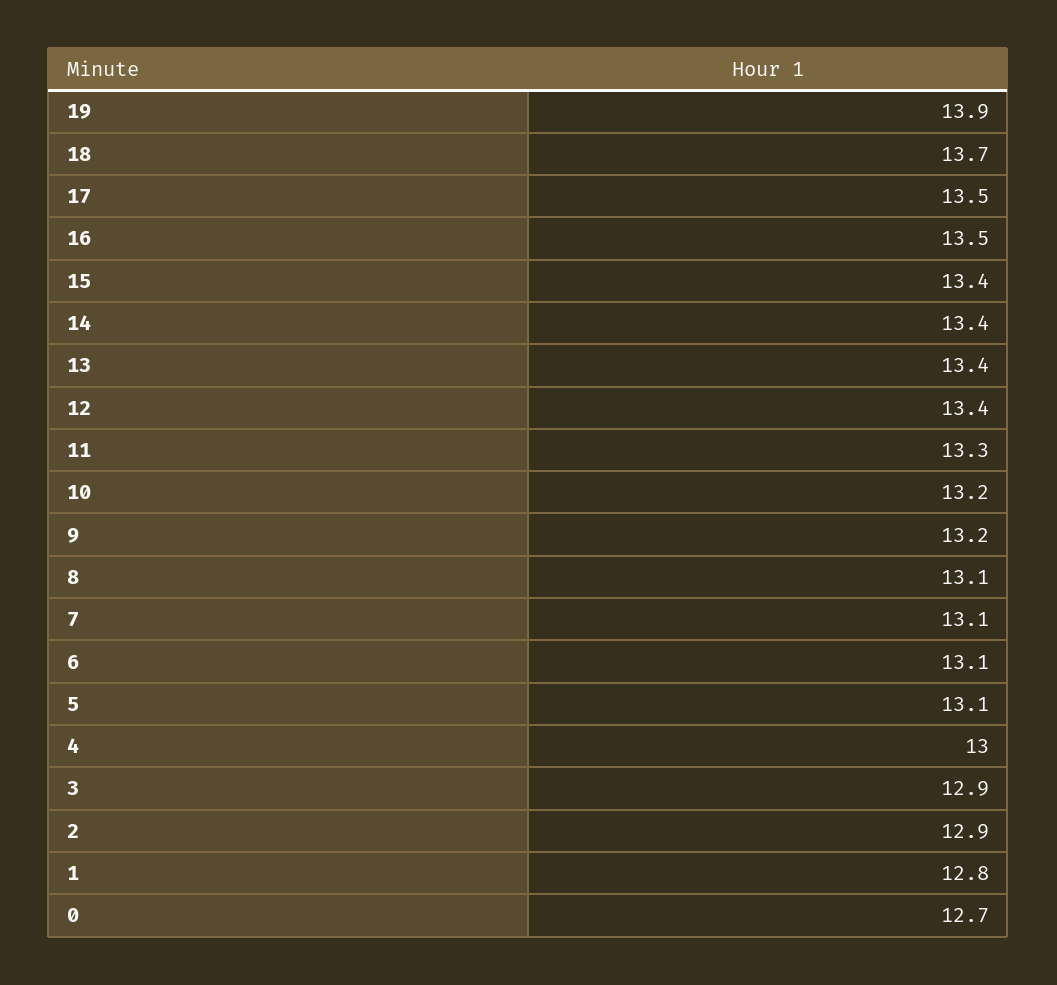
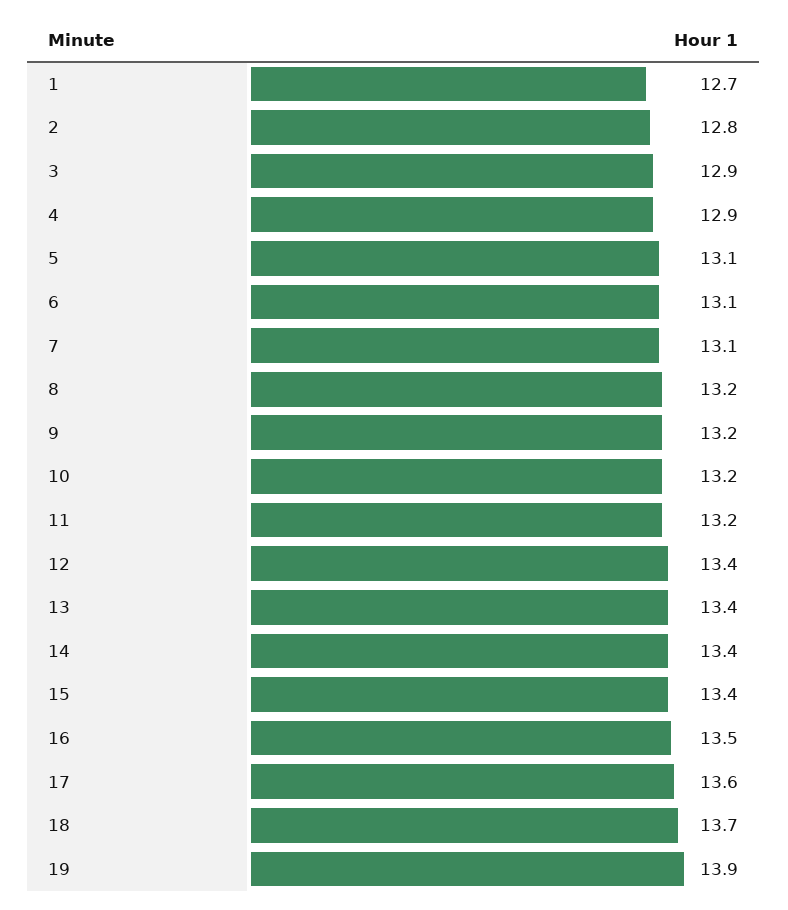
17: 13.5 -> 13.6
11: 13.3 -> 13.2
8: 13.1 -> 13.2
4: 13 -> 12.9
2: 12.9 -> 12.8
1: 12.8 -> 12.7
0: 12.7 -> none

